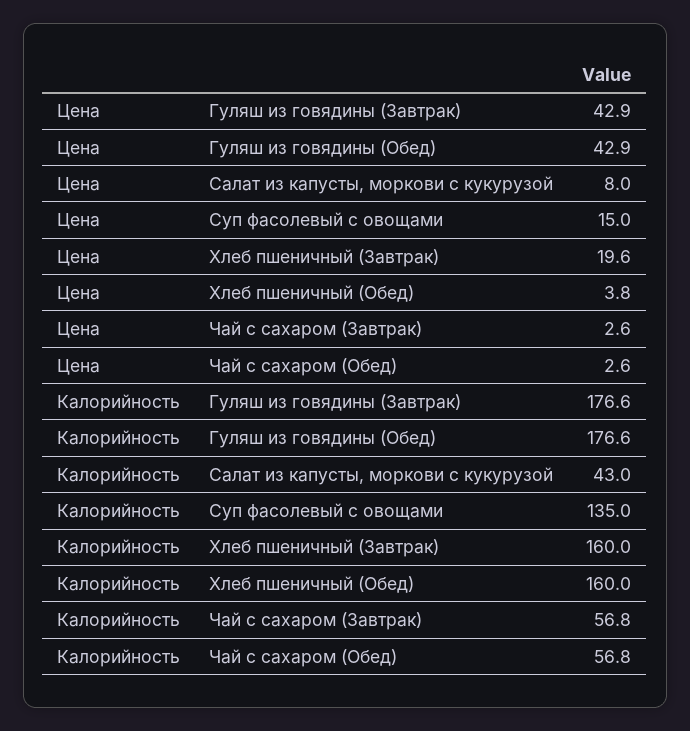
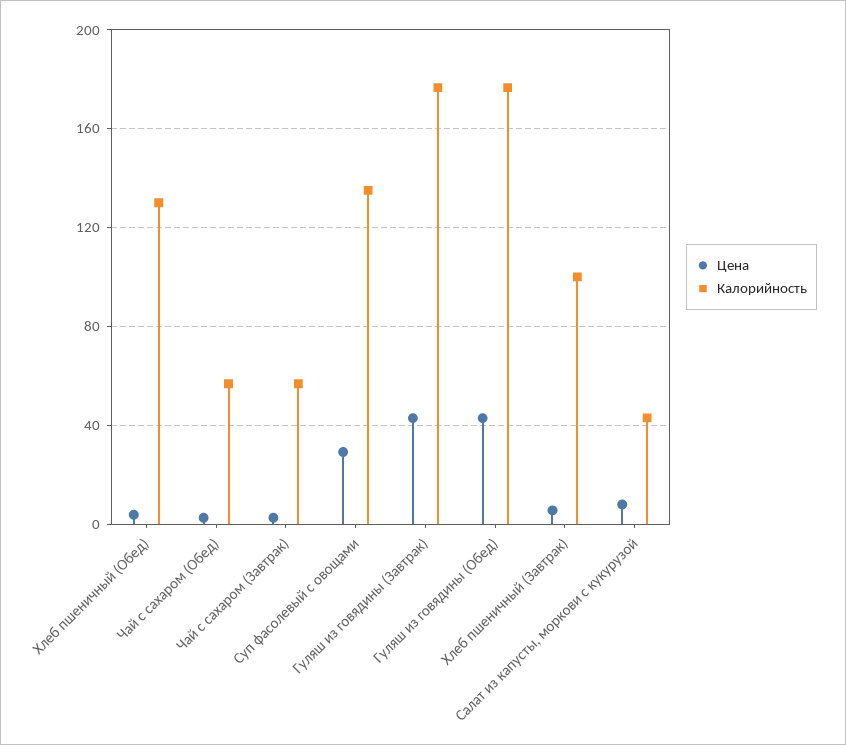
Цена, Суп фасолевый с овощами: 15 -> 30
Цена, Хлеб пшеничный (Завтрак): 19.6 -> 5
Калорийность, Хлеб пшеничный (Завтрак): 160 -> 100
Калорийность, Хлеб пшеничный (Обед): 160 -> 130

